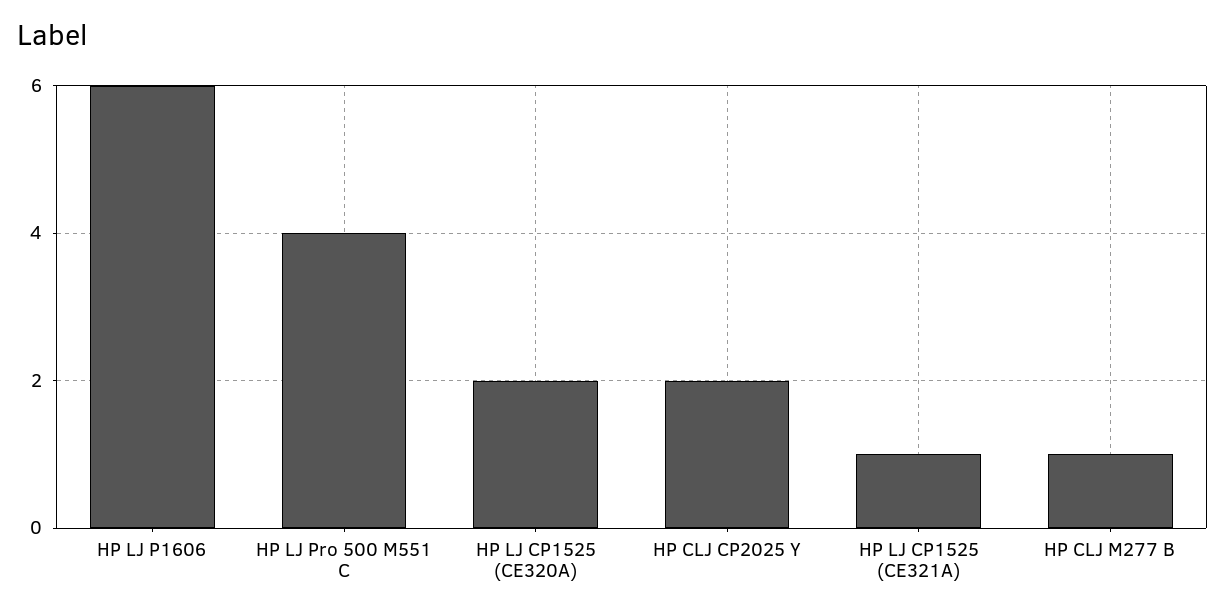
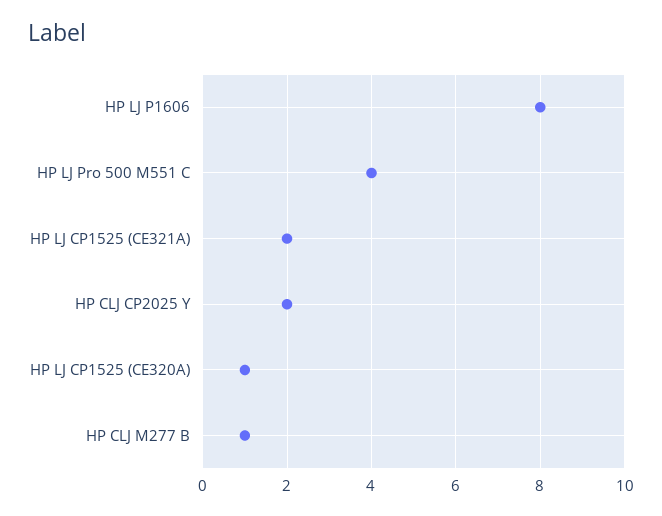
HP LJ P1606: 6 -> 8
HP LJ CP1525 (CE320A): 2 -> 1
HP LJ CP1525 (CE321A): 1 -> 2

